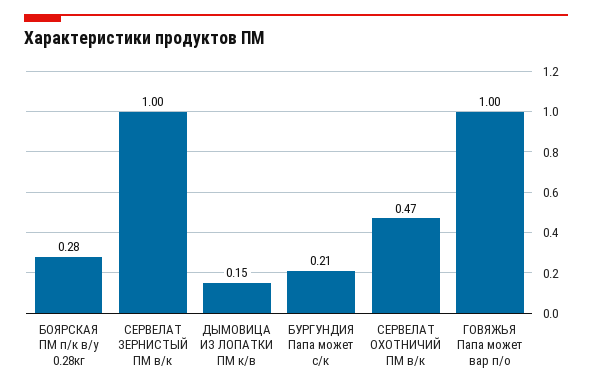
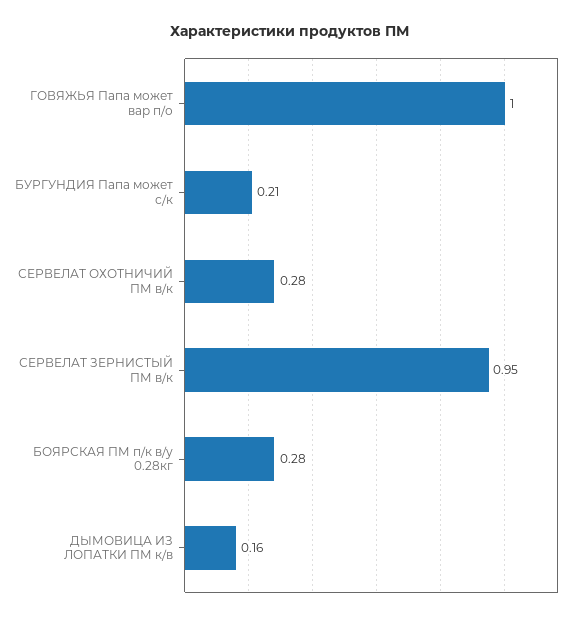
СЕРВЕЛАТ ЗЕРНИСТЫЙ ПМ в/к: 1 -> 0.95
ДЫМОВИЦА ИЗ ЛОПАТКИ ПМ к/в: 0.15 -> 0.16
СЕРВЕЛАТ ОХОТНИЧИЙ ПМ в/к: 0.47 -> 0.28

